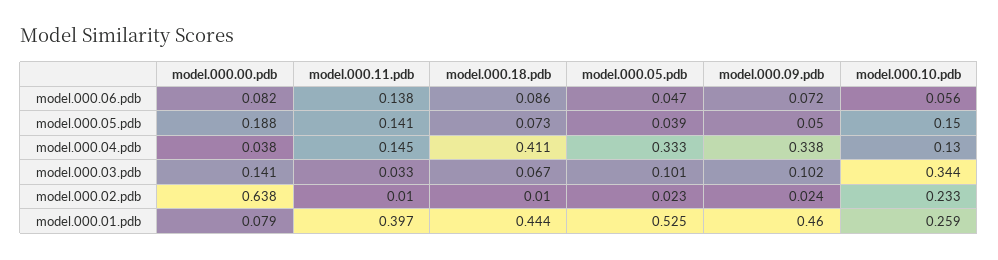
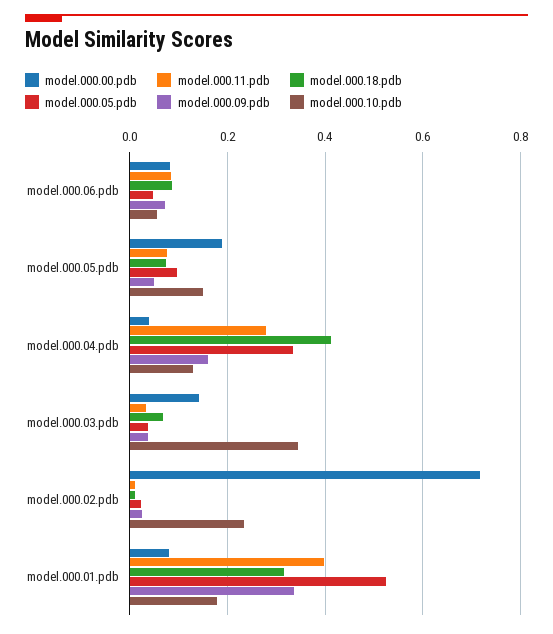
model.000.11.pdb, model.000.06.pdb: 0.138 -> 0.08
model.000.11.pdb, model.000.05.pdb: 0.141 -> 0.08
model.000.05.pdb, model.000.05.pdb: 0.039 -> 0.1
model.000.11.pdb, model.000.04.pdb: 0.145 -> 0.28
model.000.09.pdb, model.000.04.pdb: 0.338 -> 0.16
model.000.05.pdb, model.000.03.pdb: 0.101 -> 0.04
model.000.09.pdb, model.000.03.pdb: 0.102 -> 0.04
model.000.00.pdb, model.000.02.pdb: 0.638 -> 0.72
model.000.18.pdb, model.000.01.pdb: 0.444 -> 0.32
model.000.09.pdb, model.000.01.pdb: 0.46 -> 0.34
model.000.10.pdb, model.000.01.pdb: 0.259 -> 0.18

